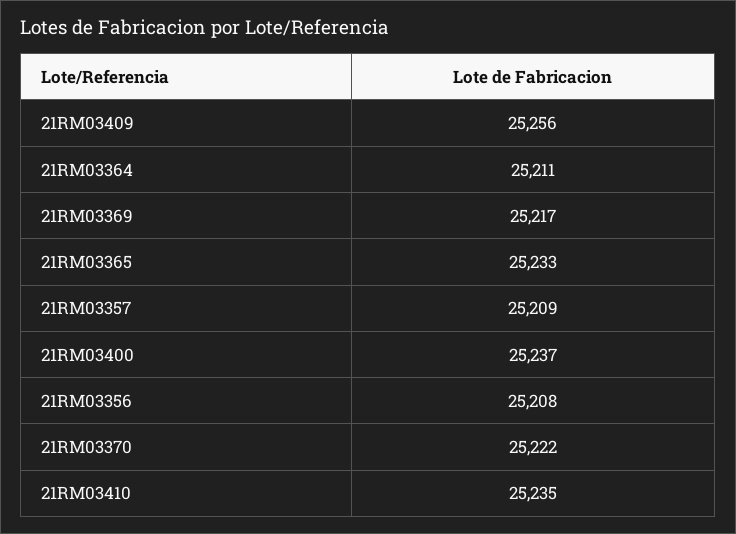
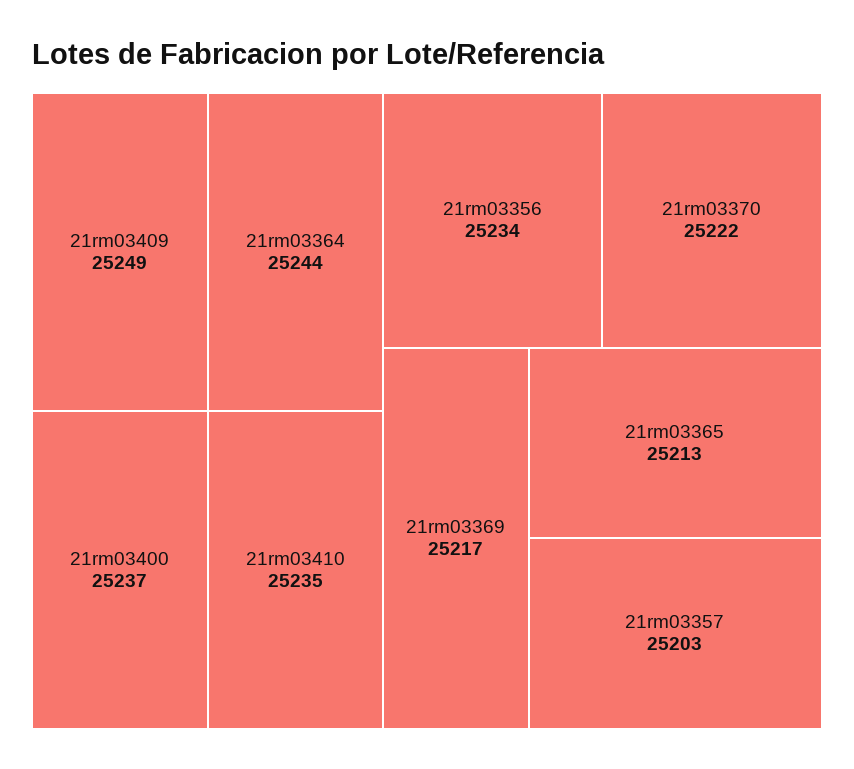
21RM03409: 25256 -> 25249
21RM03364: 25211 -> 25244
21RM03365: 25233 -> 25213
21RM03357: 25209 -> 25203
21RM03356: 25208 -> 25234

